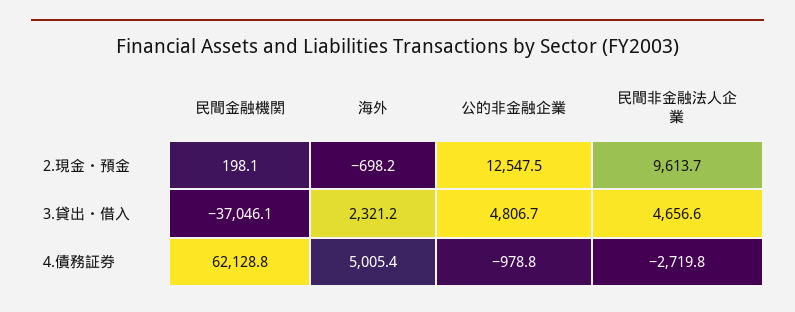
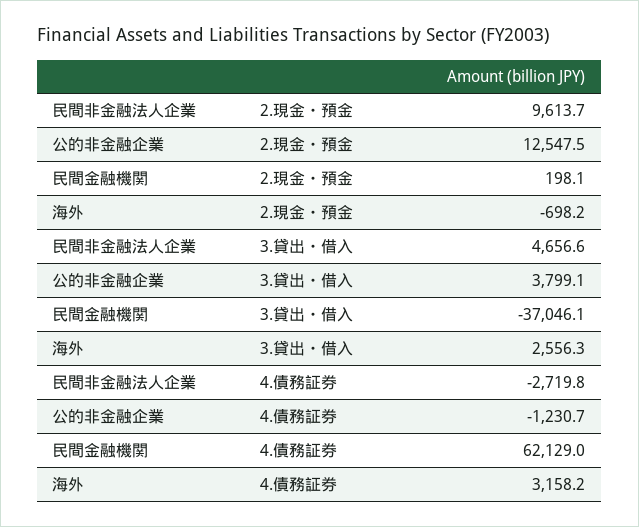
海外, 3.貸出・借入: 2321.2 -> 2556.3
公的非金融企業, 3.貸出・借入: 4806.7 -> 3799.1
民間金融機関, 4.債務証券: 62128.8 -> 62129
海外, 4.債務証券: 5005.4 -> 3158.2
公的非金融企業, 4.債務証券: -978.8 -> -1230.7

